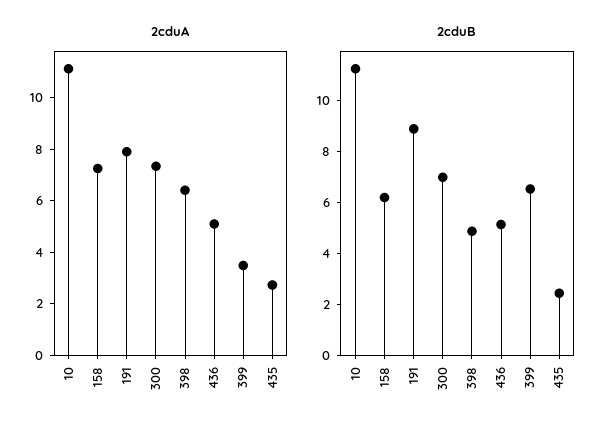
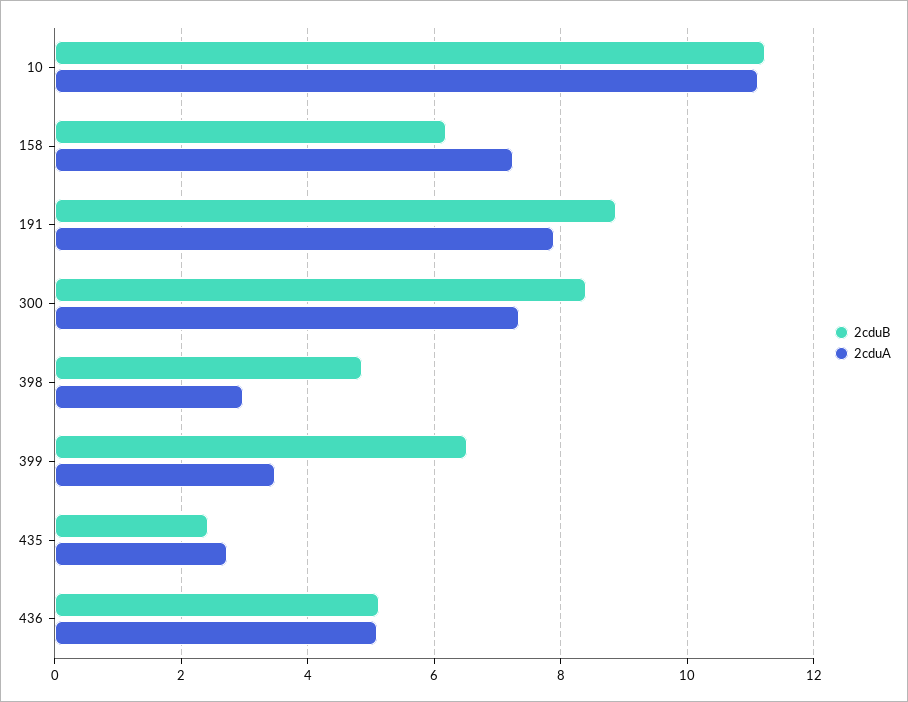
2cduA, 398: 6.5 -> 3
2cduB, 300: 7 -> 8.4

